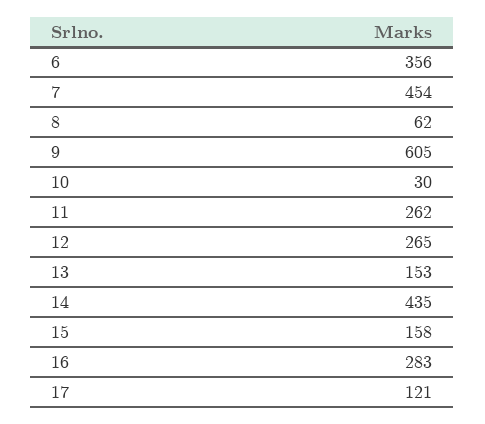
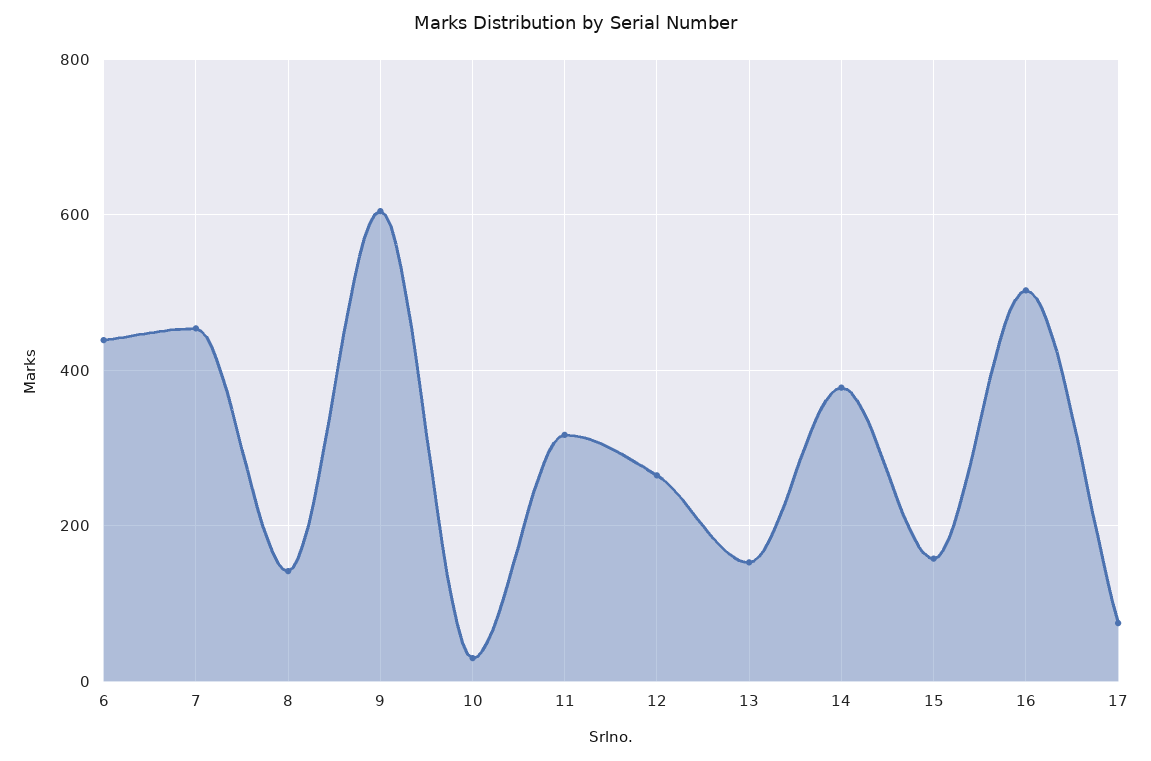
6: 356 -> 440
8: 62 -> 140
11: 262 -> 320
14: 435 -> 380
16: 283 -> 500
17: 121 -> 80

